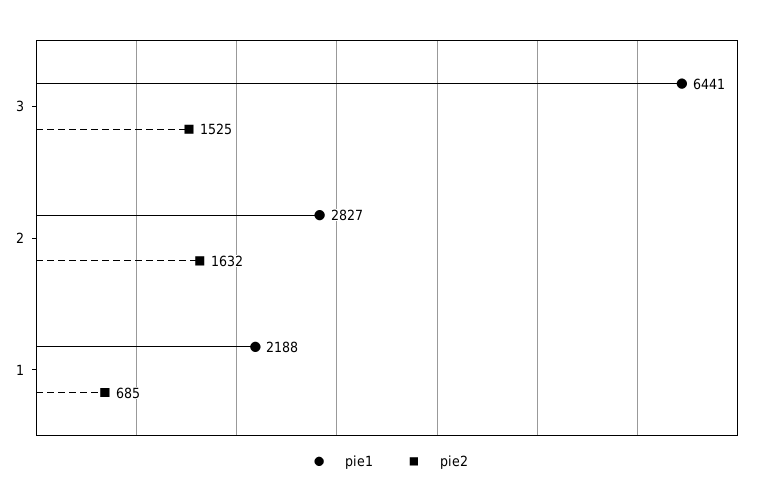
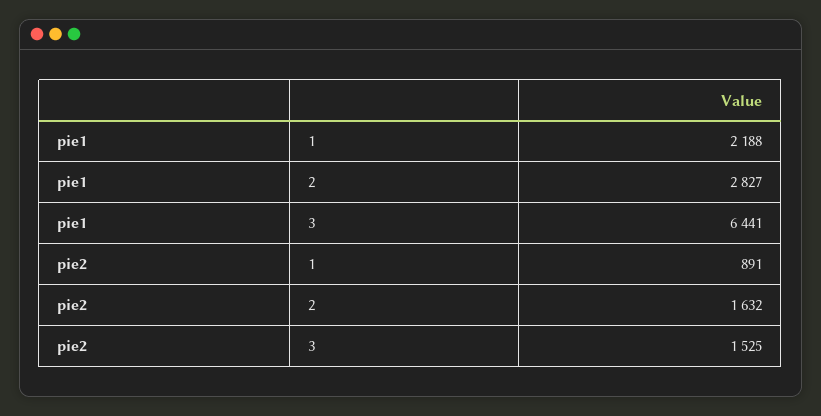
pie2, 1: 685 -> 891

